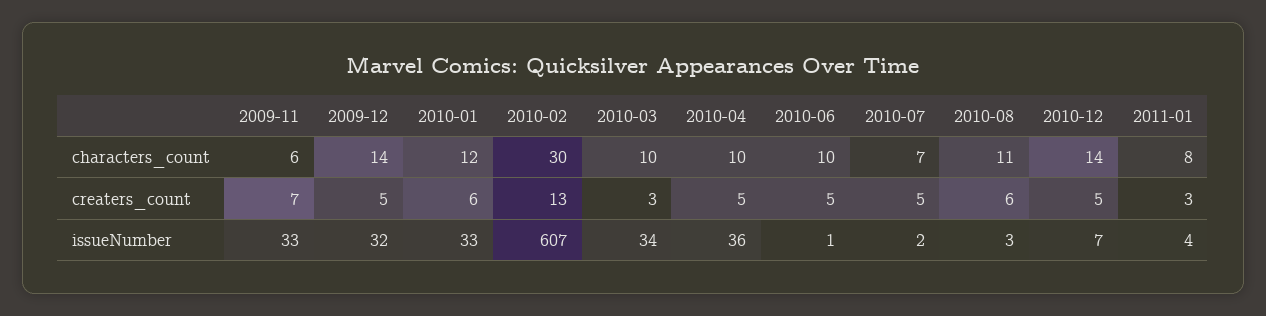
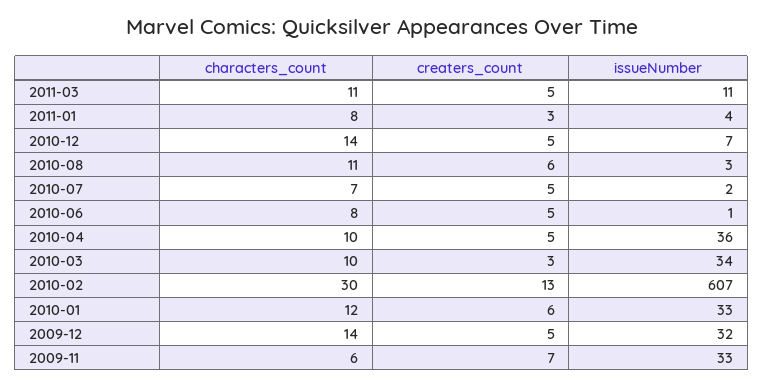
2010-06, characters_count: 10 -> 8
2011-03, characters_count: none -> 11
2011-03, creaters_count: none -> 5
2011-03, issueNumber: none -> 11

